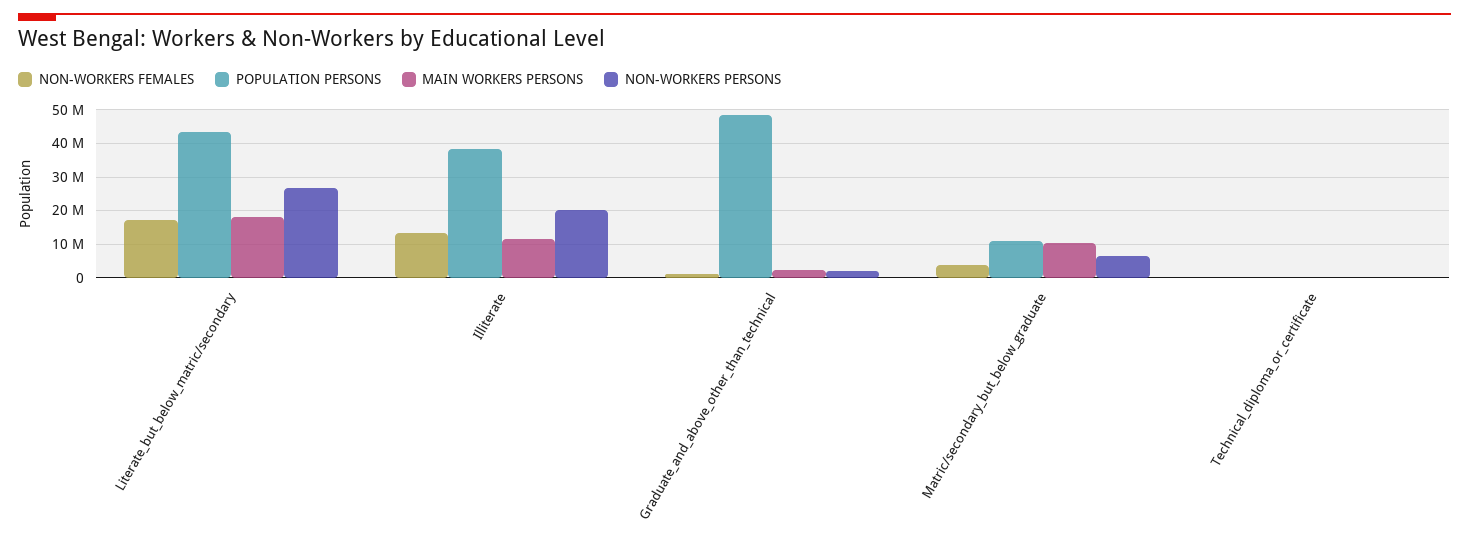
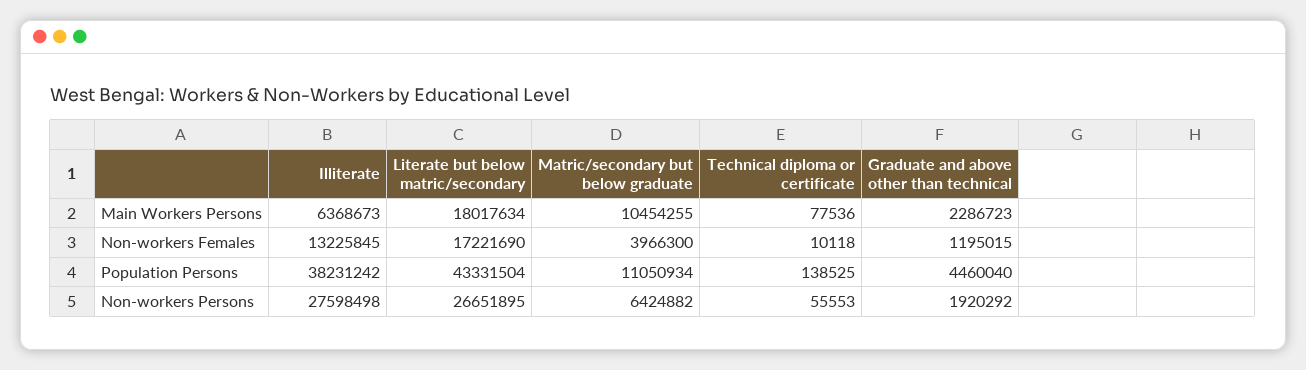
MAIN WORKERS PERSONS, Illiterate: 12000000 -> 6368673
NON-WORKERS PERSONS, Illiterate: 20000000 -> 27598498
POPULATION PERSONS, Graduate_and_above_other_than_technical: 48000000 -> 4460040

